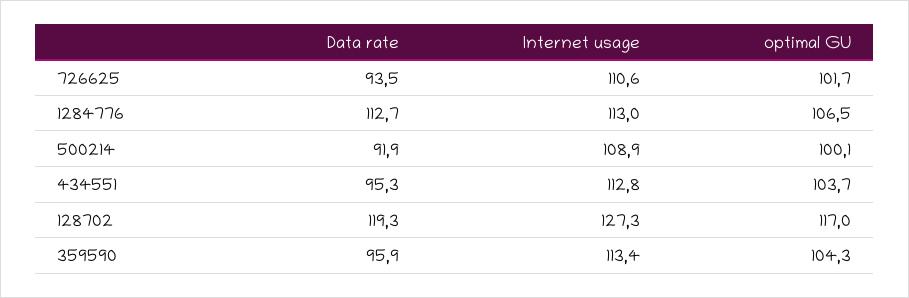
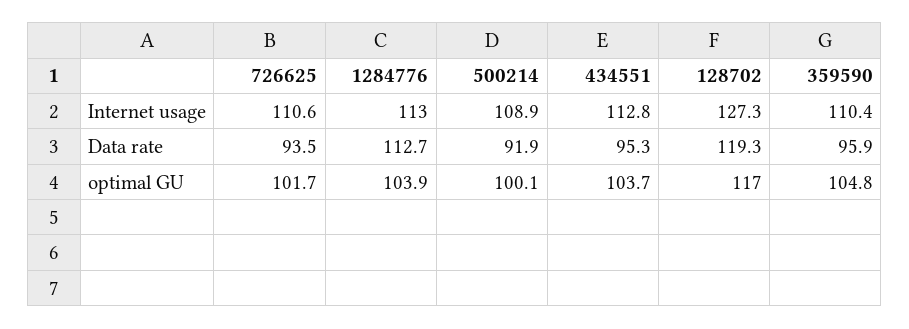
optimal GU, 1284776: 106.5 -> 103.9
Internet usage, 359590: 113.4 -> 110.4
optimal GU, 359590: 104.3 -> 104.8

